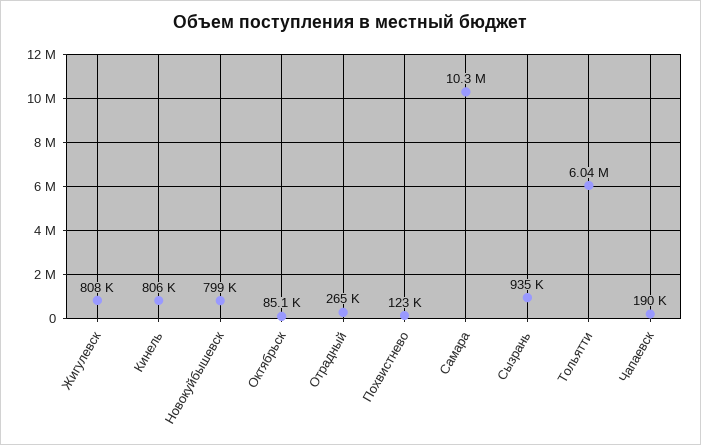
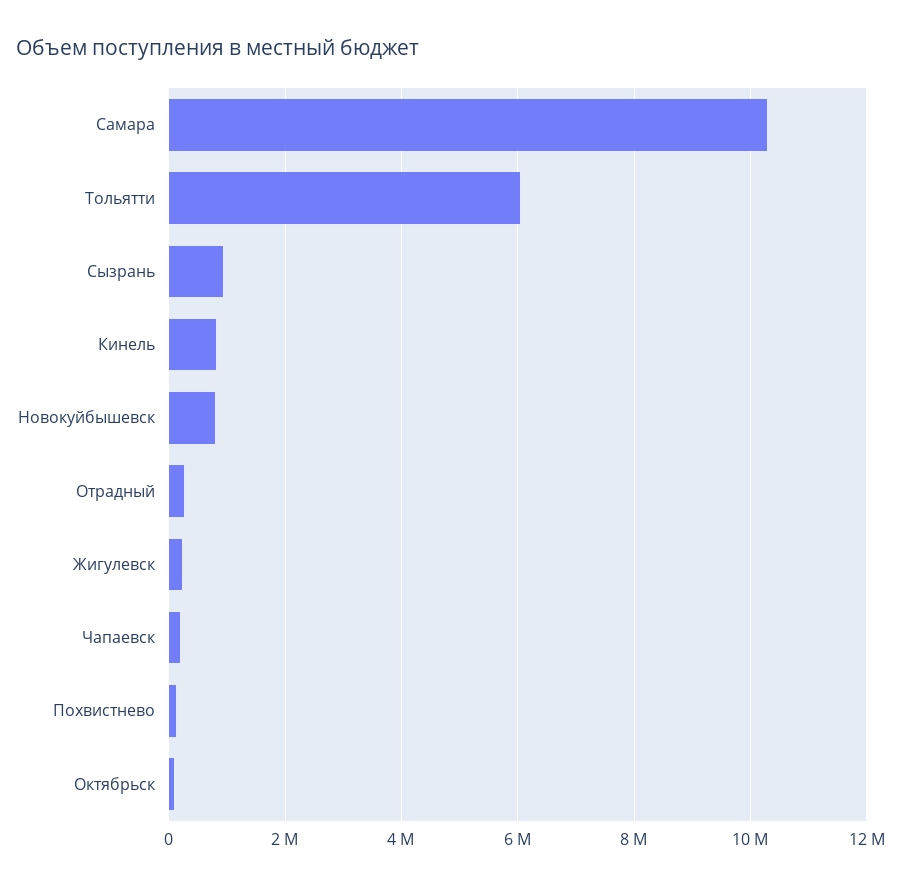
Жигулевск: 808000 -> 200000

